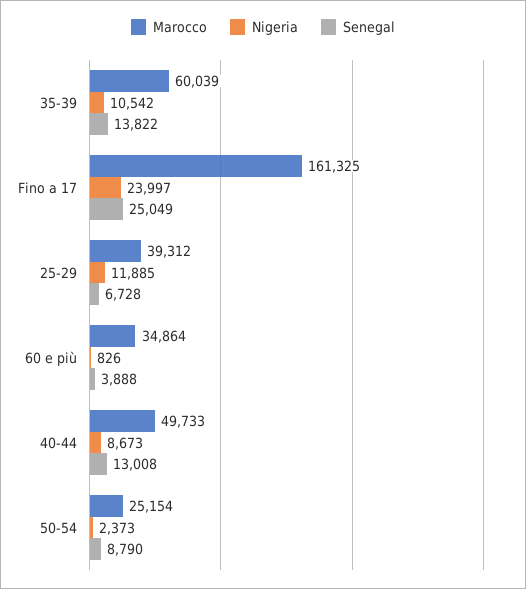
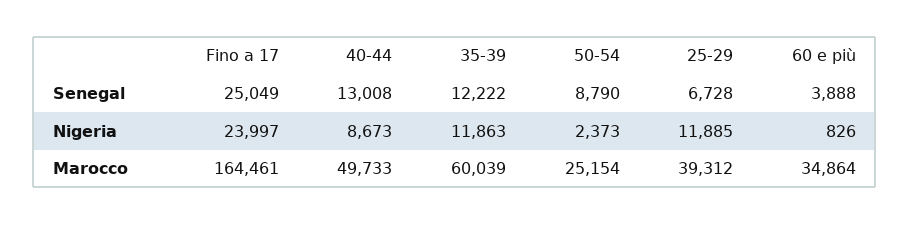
Nigeria, 35-39: 10542 -> 11863
Senegal, 35-39: 13822 -> 12222
Marocco, Fino a 17: 161325 -> 164461

